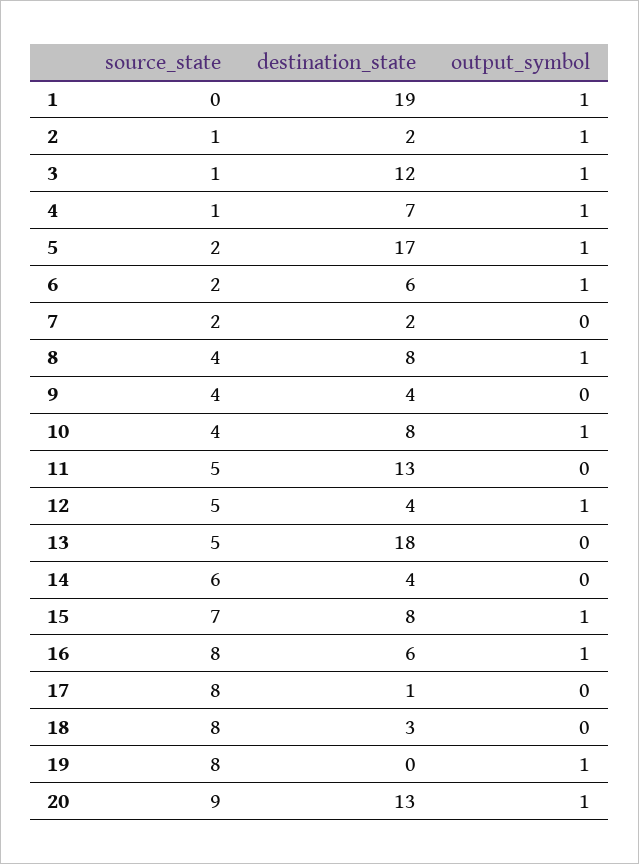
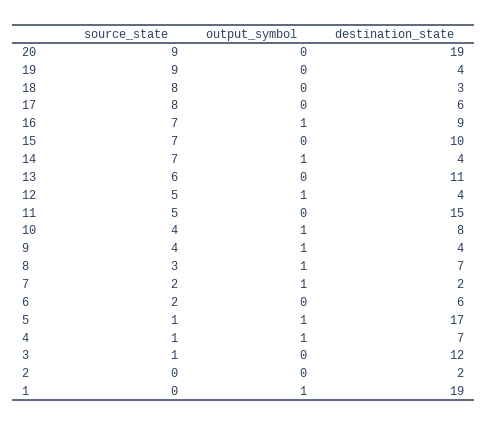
source_state, 2: 1 -> 0
output_symbol, 2: 1 -> 0
output_symbol, 3: 1 -> 0
source_state, 5: 2 -> 1
output_symbol, 6: 1 -> 0
output_symbol, 7: 0 -> 1
source_state, 8: 4 -> 3
destination_state, 8: 8 -> 7
output_symbol, 9: 0 -> 1
destination_state, 11: 13 -> 15
source_state, 13: 5 -> 6
destination_state, 13: 18 -> 11
source_state, 14: 6 -> 7
output_symbol, 14: 0 -> 1
destination_state, 15: 8 -> 10
output_symbol, 15: 1 -> 0
source_state, 16: 8 -> 7
destination_state, 16: 6 -> 9
destination_state, 17: 1 -> 6
source_state, 19: 8 -> 9
destination_state, 19: 0 -> 4
output_symbol, 19: 1 -> 0
destination_state, 20: 13 -> 19
output_symbol, 20: 1 -> 0

